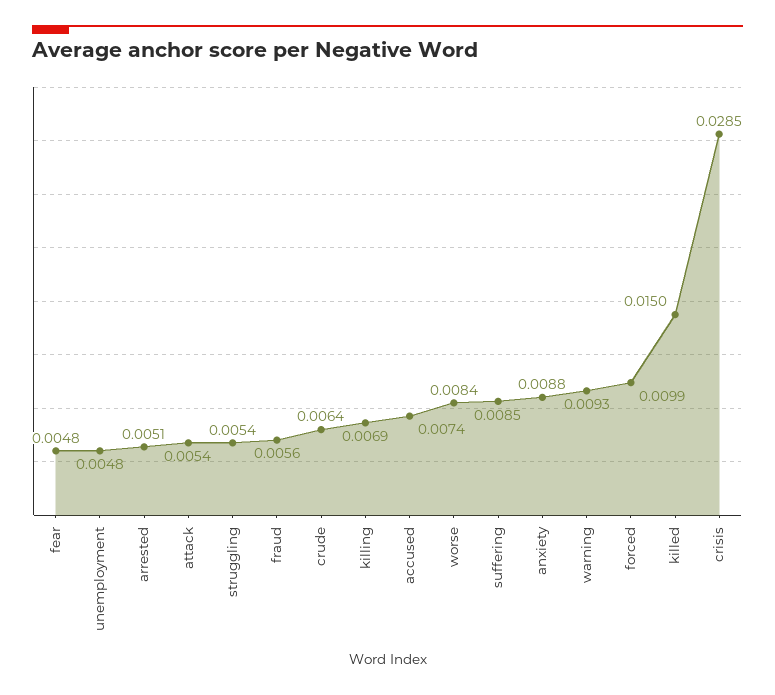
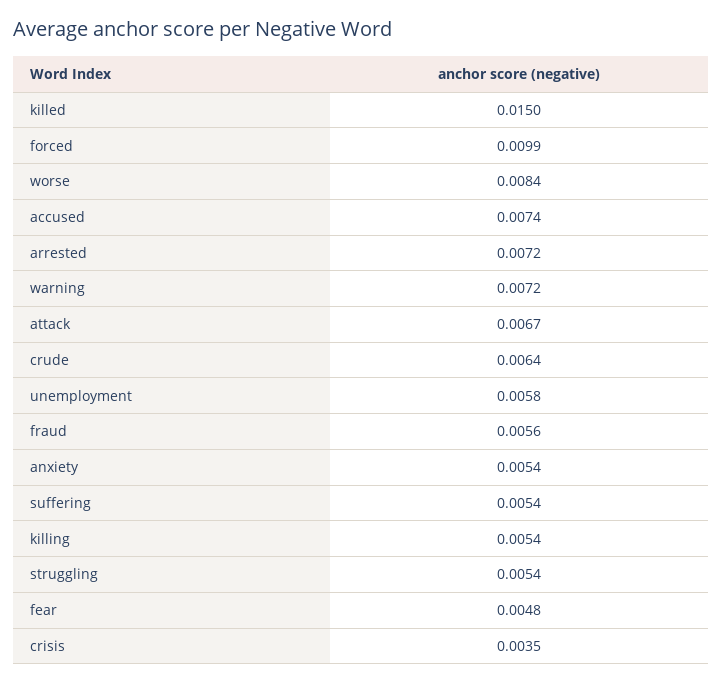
unemployment: 0.0048 -> 0.0058
arrested: 0.0051 -> 0.0072
attack: 0.0054 -> 0.0067
killing: 0.0069 -> 0.0054
suffering: 0.0085 -> 0.0054
anxiety: 0.0088 -> 0.0054
warning: 0.0093 -> 0.0072
crisis: 0.0285 -> 0.0035

